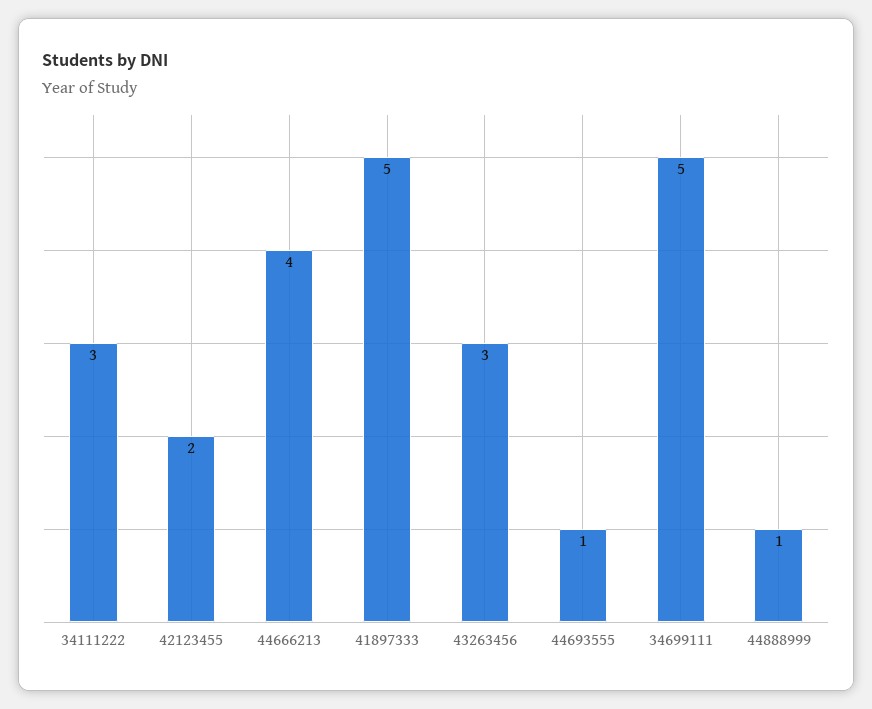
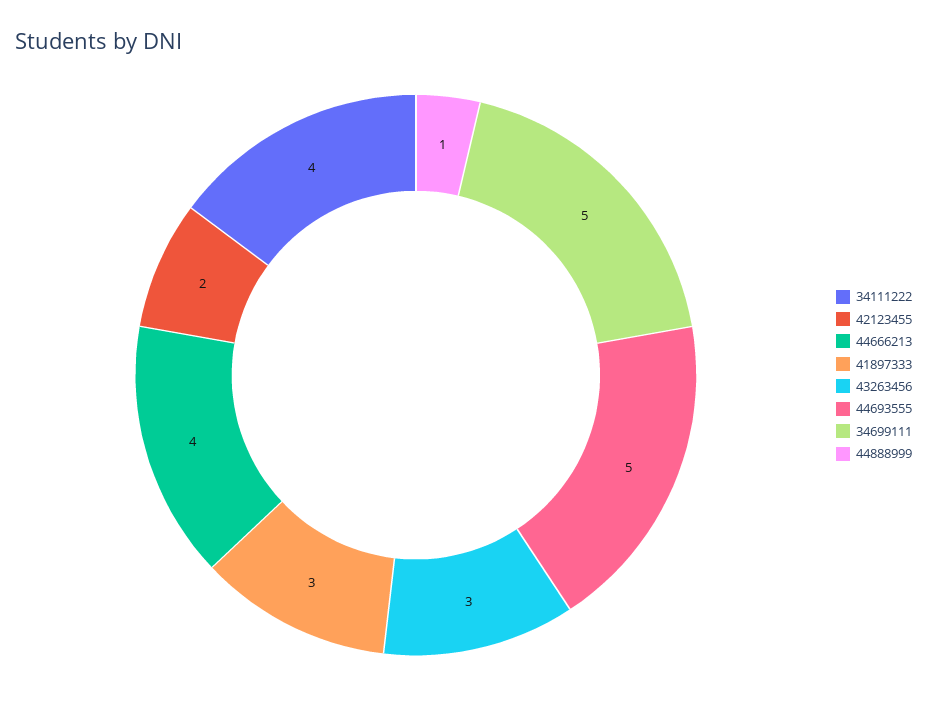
34111222: 3 -> 4
41897333: 5 -> 3
44693555: 1 -> 5

